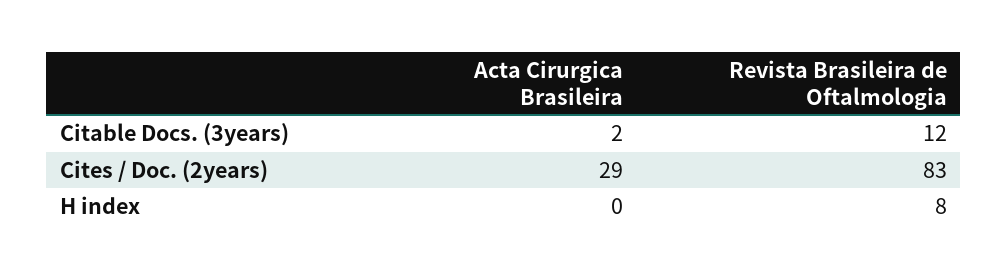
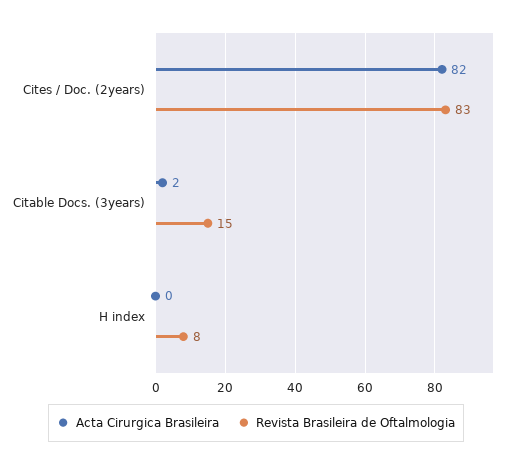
Revista Brasileira de Oftalmologia, Citable Docs. (3years): 12 -> 15
Acta Cirurgica Brasileira, Cites / Doc. (2years): 29 -> 82

